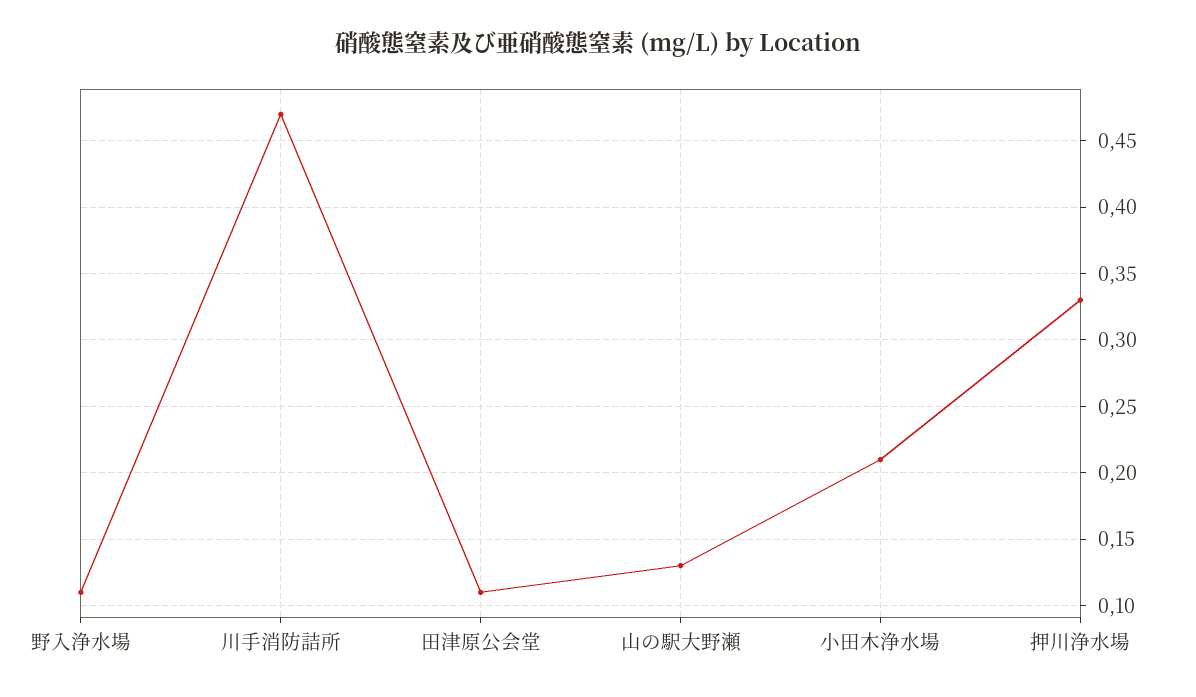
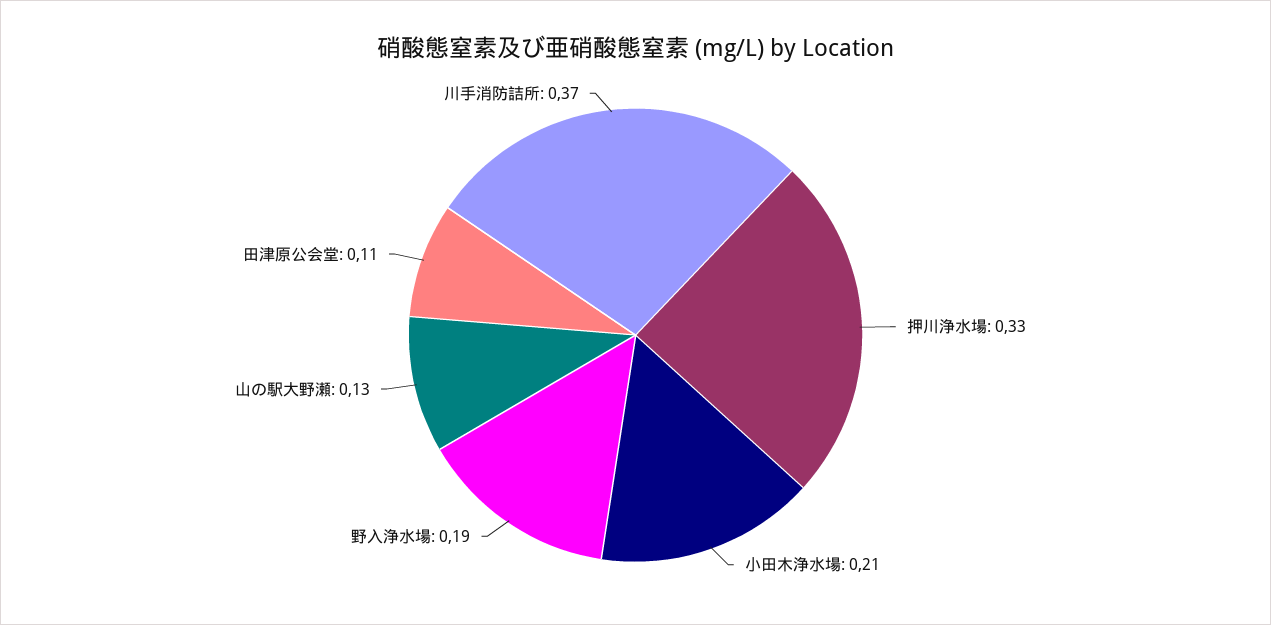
野入浄水場: 0.11 -> 0.19
川手消防詰所: 0.47 -> 0.37

